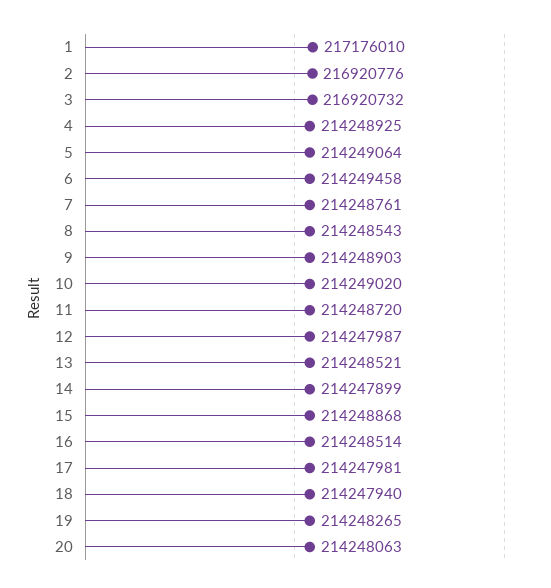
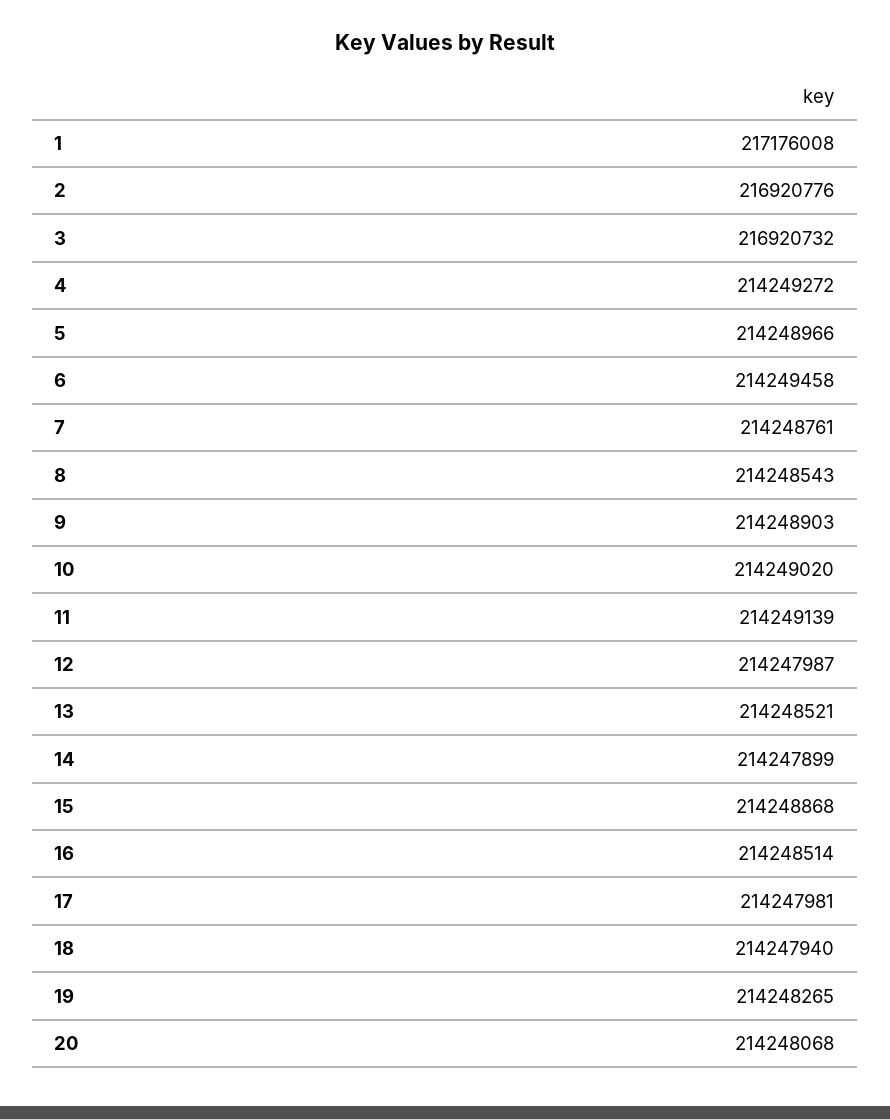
1: 217176010 -> 217176008
4: 214248925 -> 214249272
5: 214249064 -> 214248966
11: 214248720 -> 214249139
20: 214248063 -> 214248068

